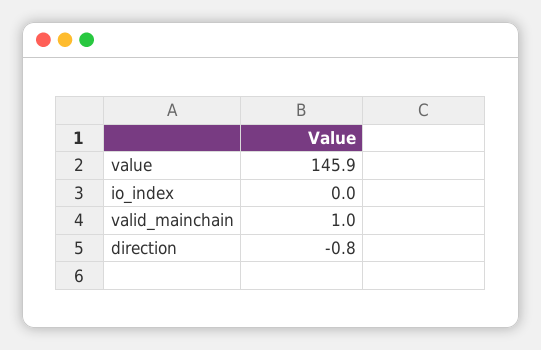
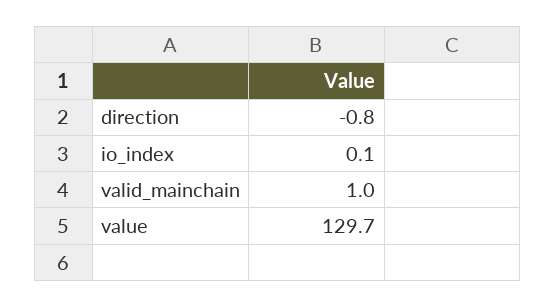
value: 145.9 -> 129.7
io_index: 0 -> 0.1

